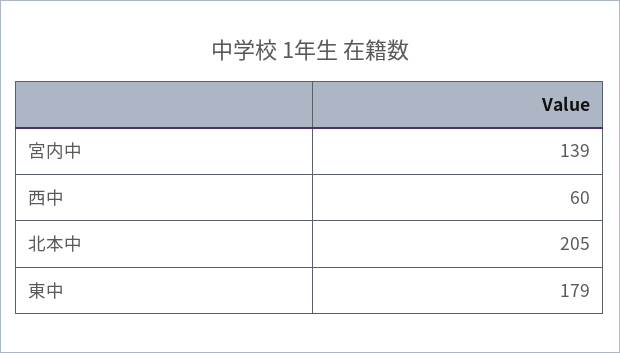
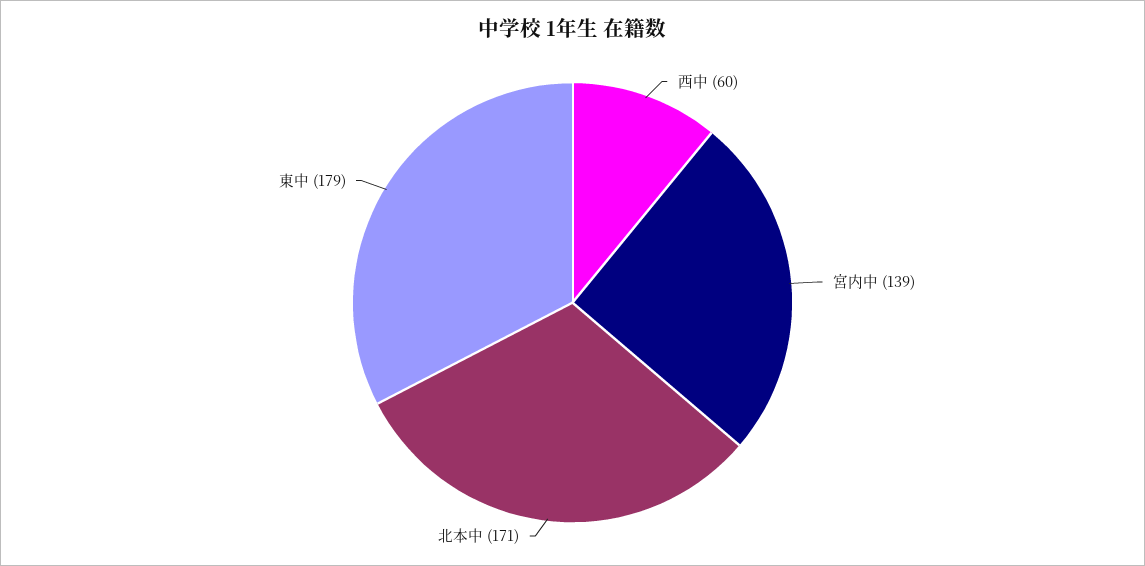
北本中: 205 -> 171

